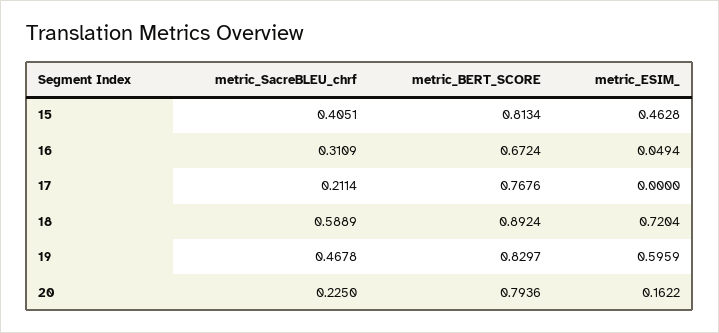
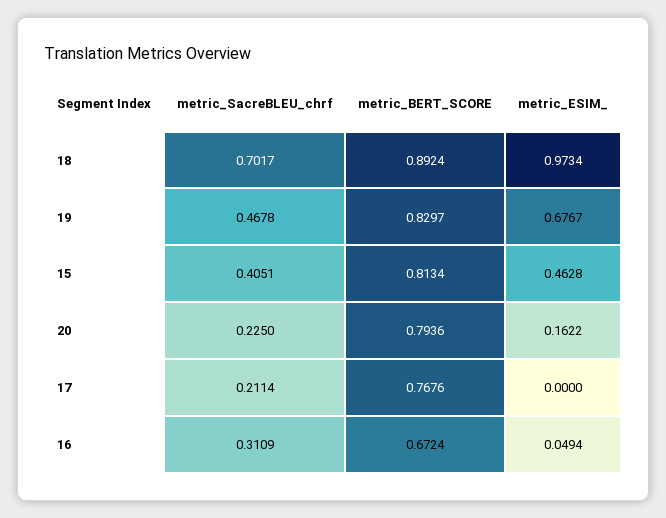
metric_SacreBLEU_chrf, 18: 0.5889 -> 0.7017
metric_ESIM_, 18: 0.7204 -> 0.9734
metric_ESIM_, 19: 0.5959 -> 0.6767

